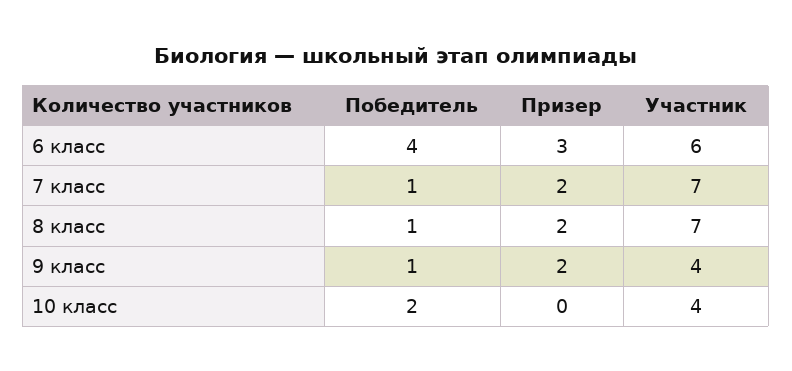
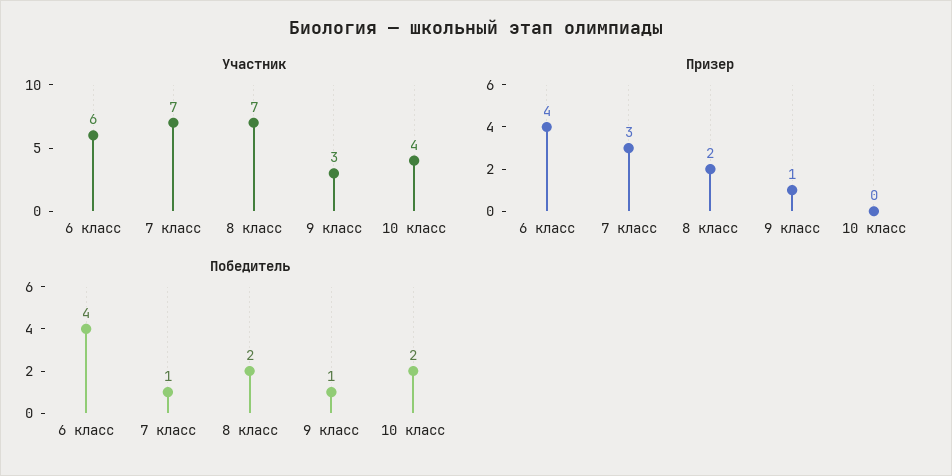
Призер, 6 класс: 3 -> 4
Призер, 7 класс: 2 -> 3
Победитель, 8 класс: 1 -> 2
Призер, 9 класс: 2 -> 1
Участник, 9 класс: 4 -> 3

